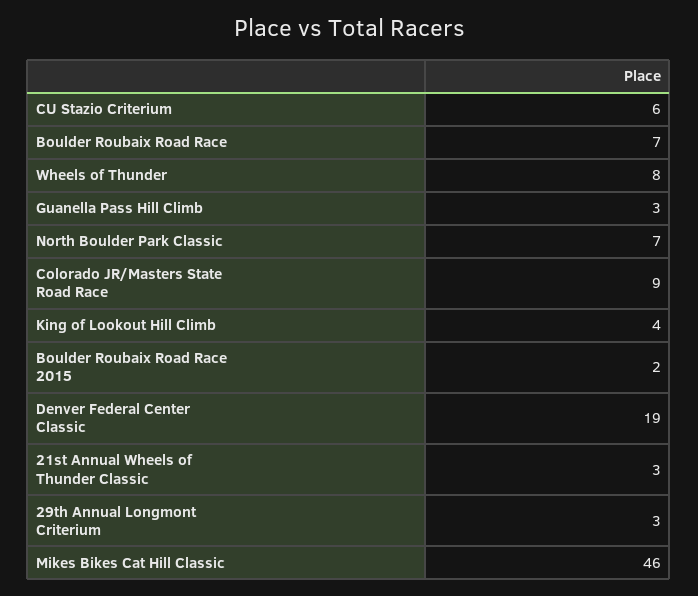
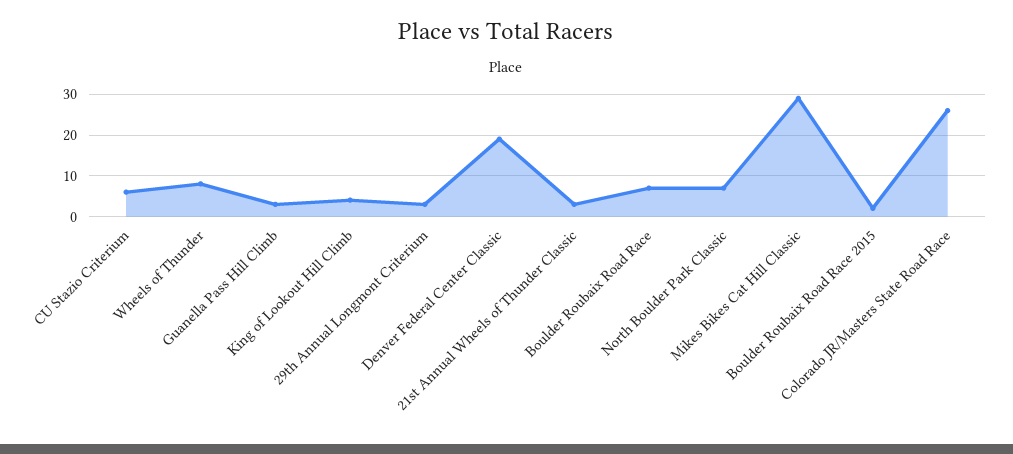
Colorado JR/Masters State Road Race: 9 -> 25
Mikes Bikes Cat Hill Classic: 46 -> 30

